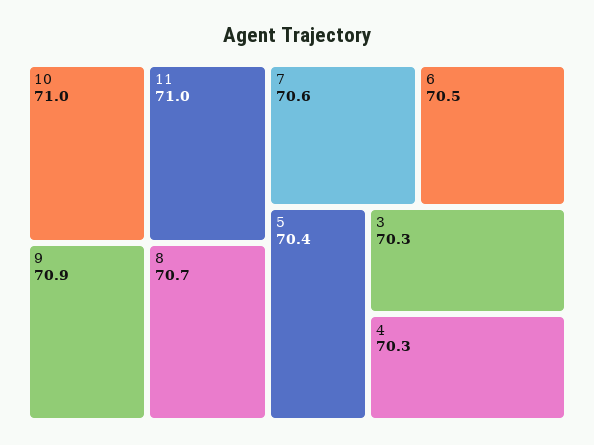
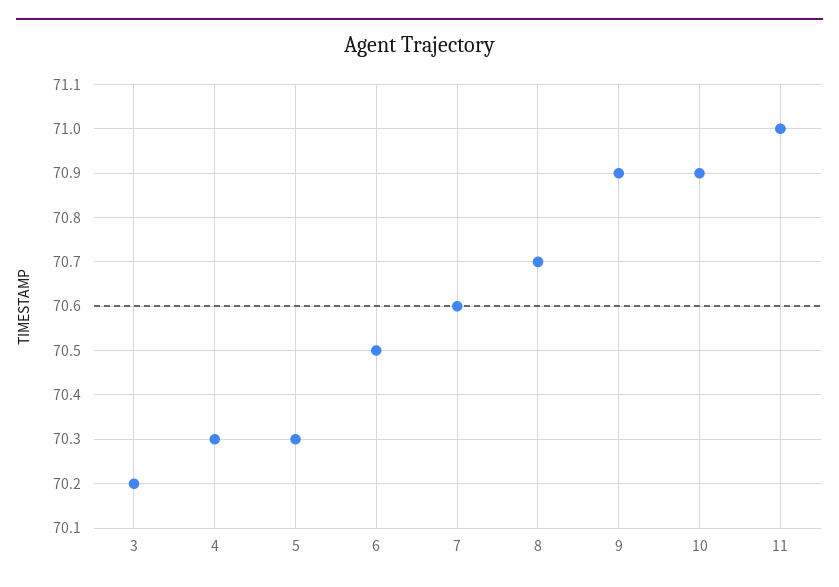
10: 71 -> 70.9
5: 70.4 -> 70.3
3: 70.3 -> 70.2

